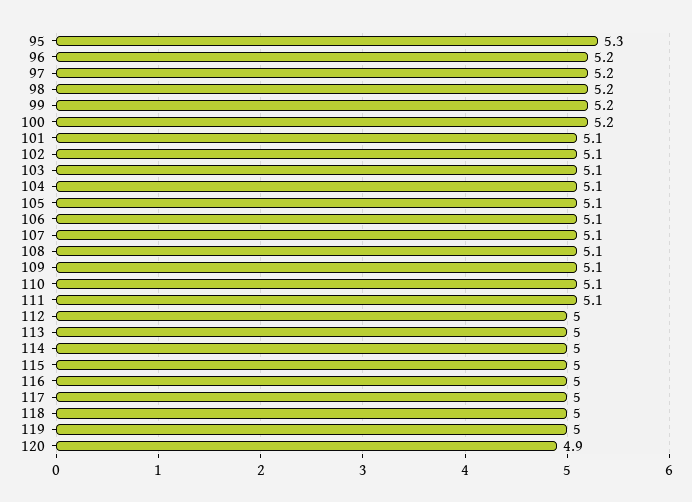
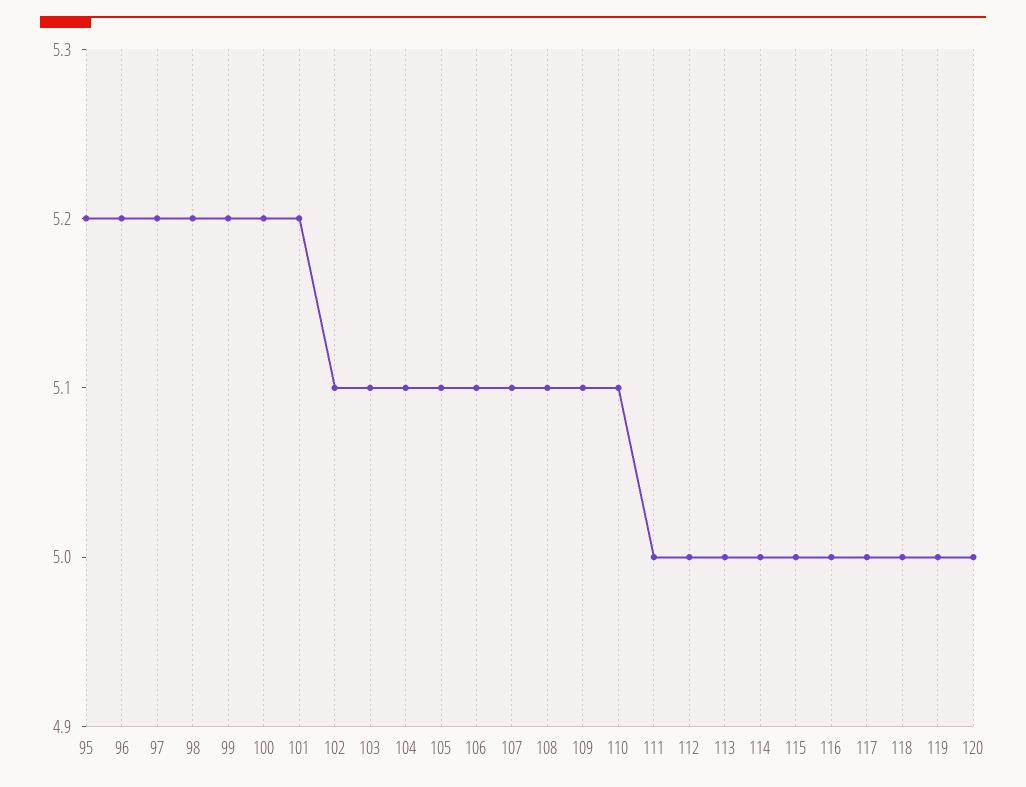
95: 5.3 -> 5.2
101: 5.1 -> 5.2
111: 5.1 -> 5
120: 4.9 -> 5

